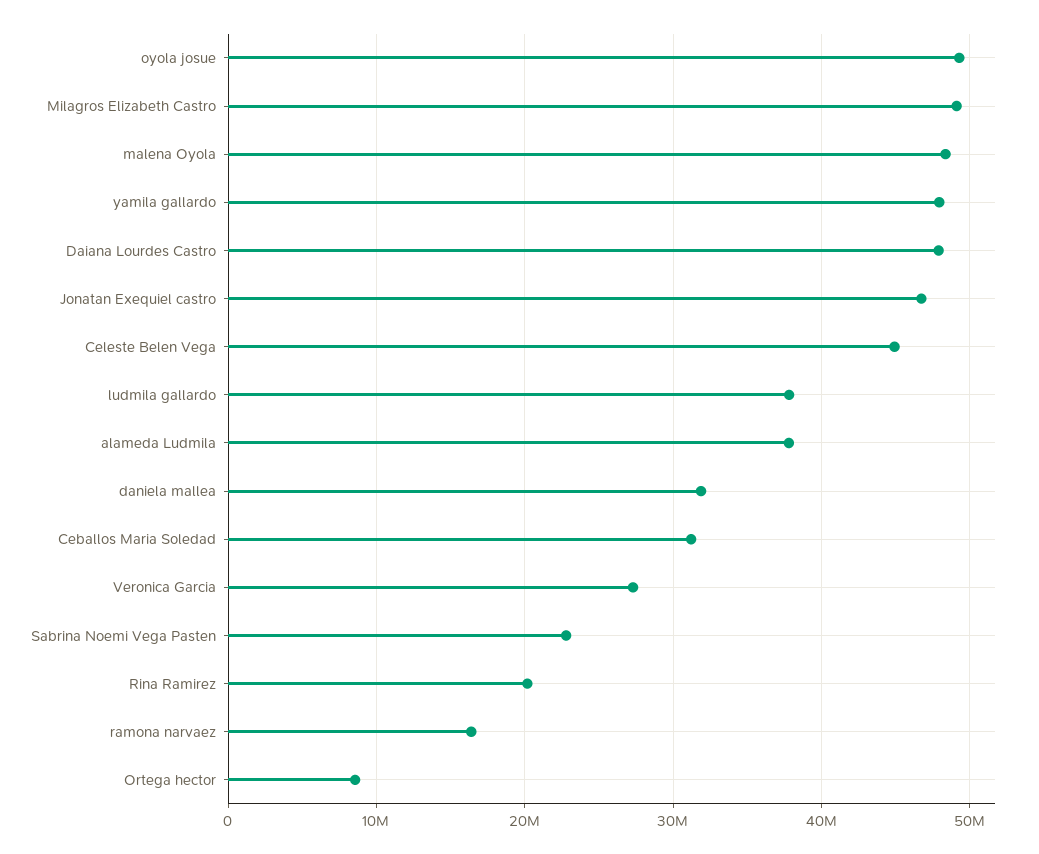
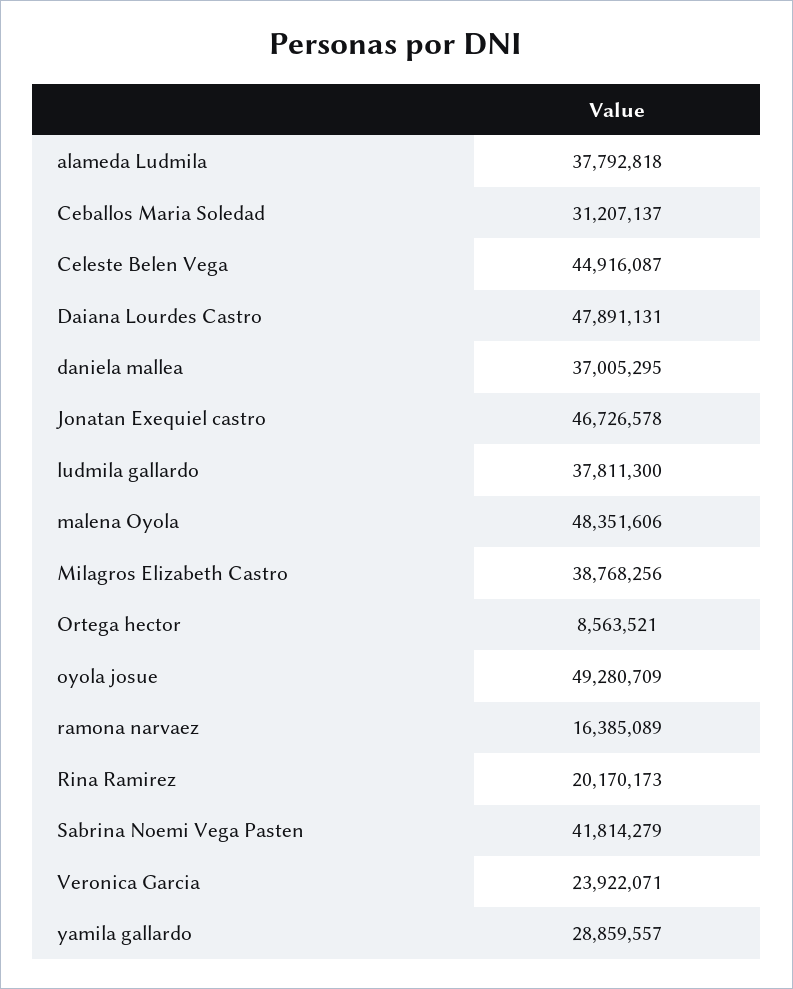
Milagros Elizabeth Castro: 49000000 -> 38768256
yamila gallardo: 48000000 -> 28859557
daniela mallea: 32000000 -> 37005295
Veronica Garcia: 27000000 -> 23922071
Sabrina Noemi Vega Pasten: 23000000 -> 41814279

